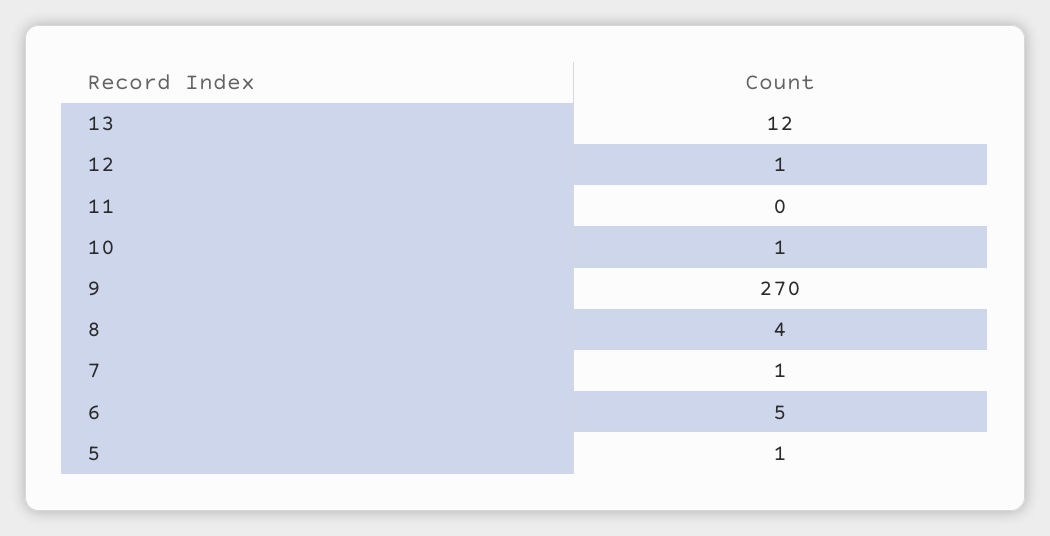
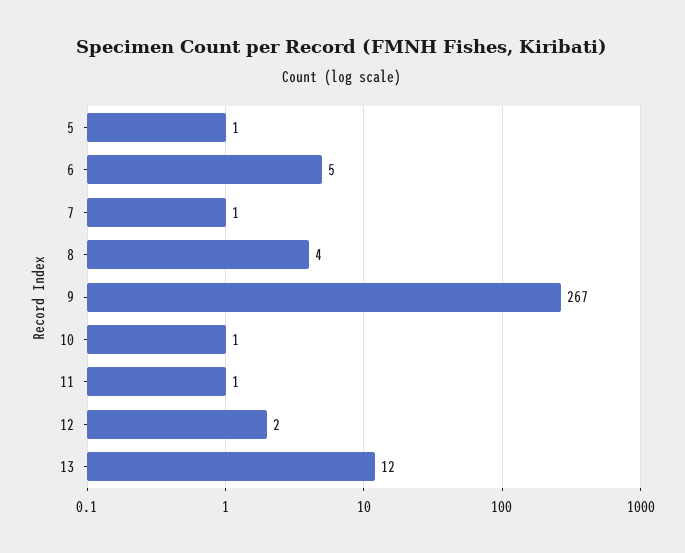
12: 1 -> 2
11: 0 -> 1
9: 270 -> 267

